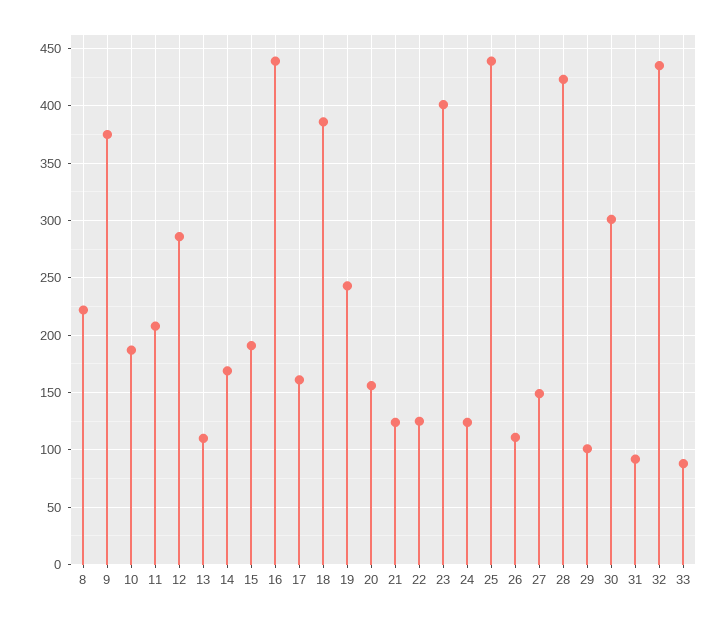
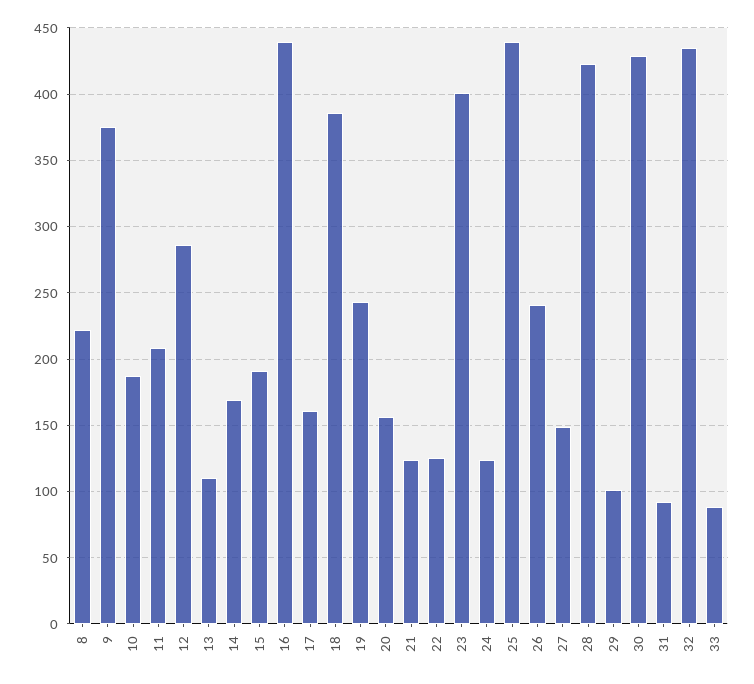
26: 110 -> 240
30: 300 -> 430

